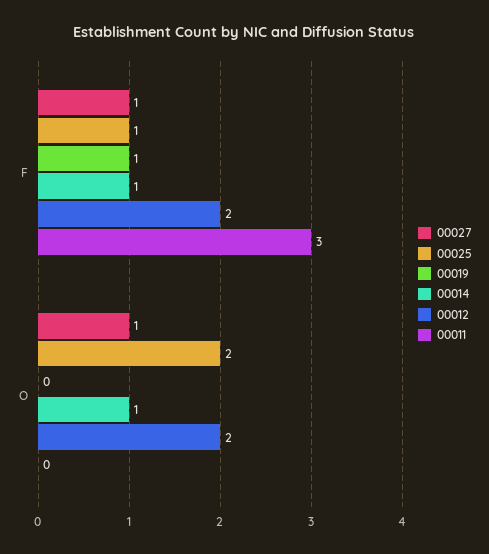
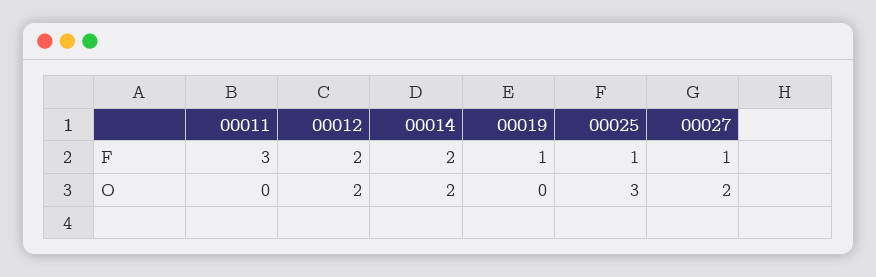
00014, F: 1 -> 2
00027, O: 1 -> 2
00025, O: 2 -> 3
00014, O: 1 -> 2

